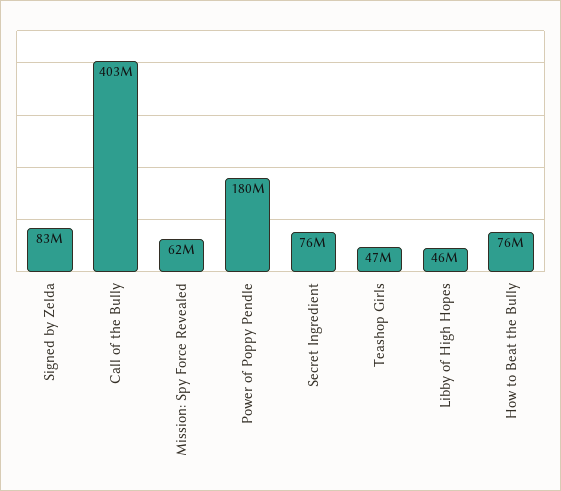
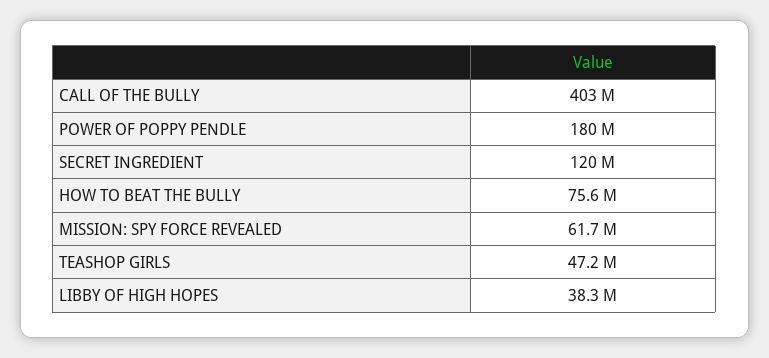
Signed by Zelda: 83000000 -> none
Secret Ingredient: 76000000 -> 120000000
Libby of High Hopes: 46000000 -> 38300000

